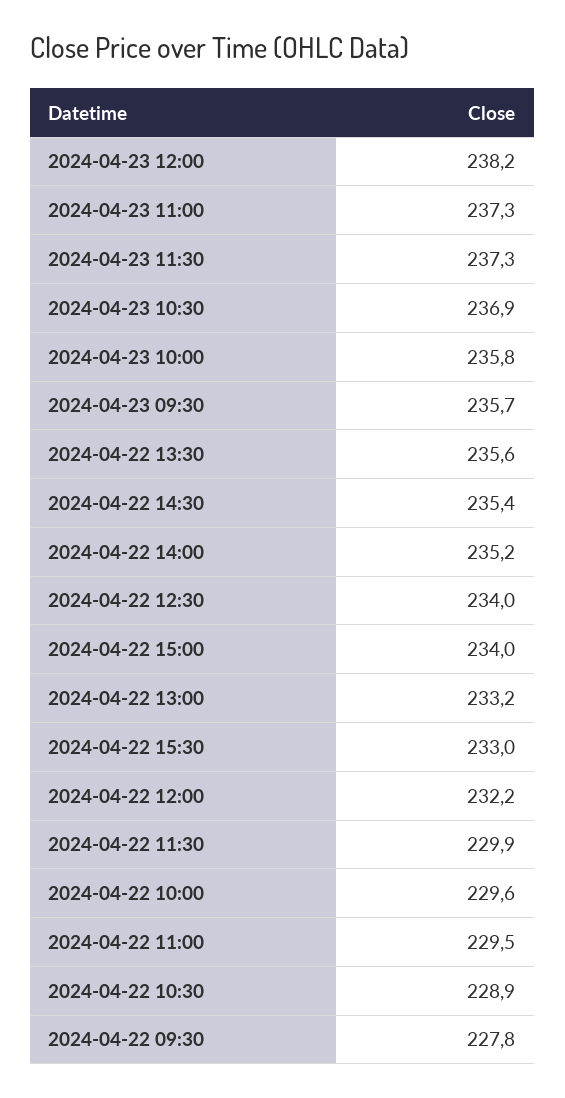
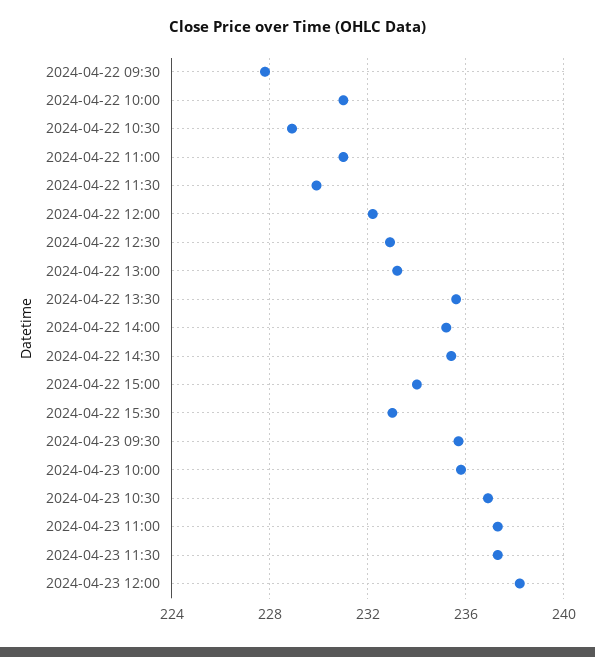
2024-04-22 12:30: 234 -> 233
2024-04-22 10:00: 229.6 -> 231
2024-04-22 11:00: 229.5 -> 231

